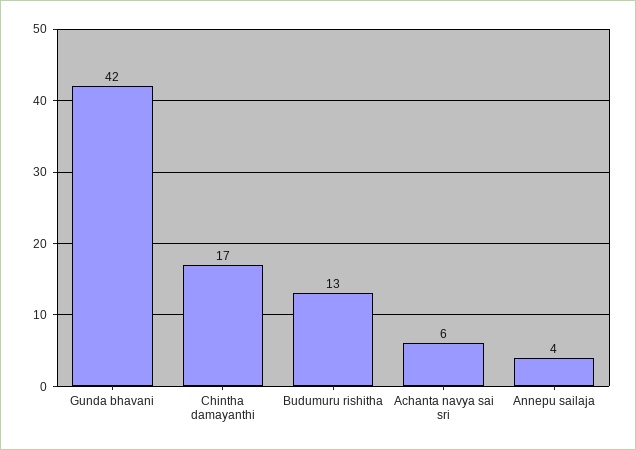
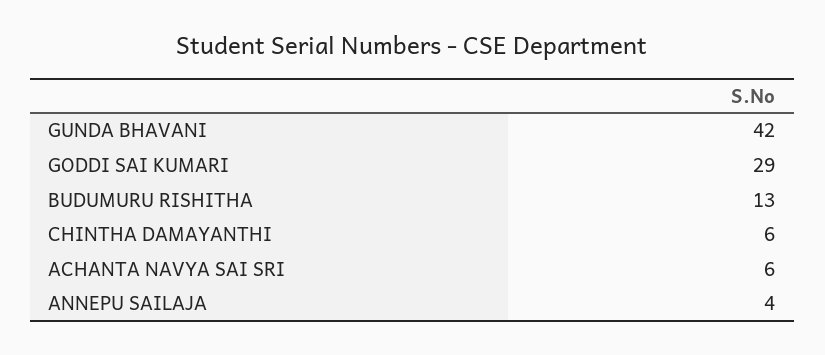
Chintha damayanthi: 17 -> 6
GODDI SAI KUMARI: none -> 29

